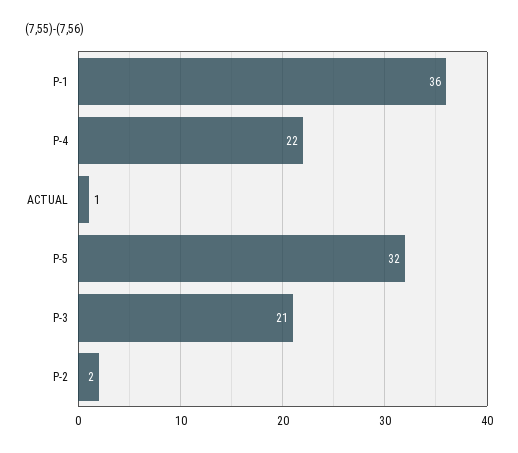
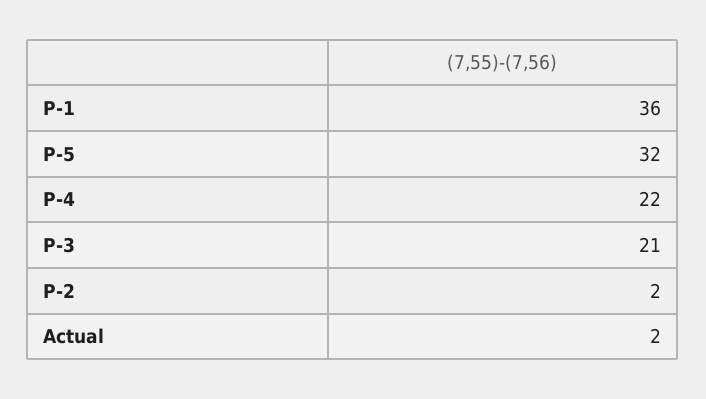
ACTUAL: 1 -> 2

